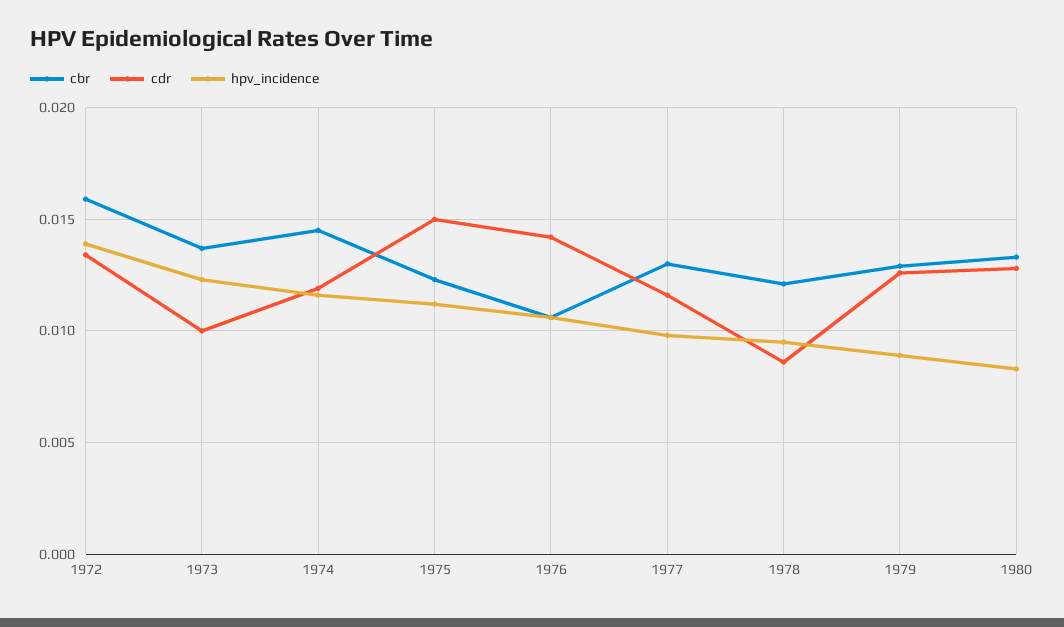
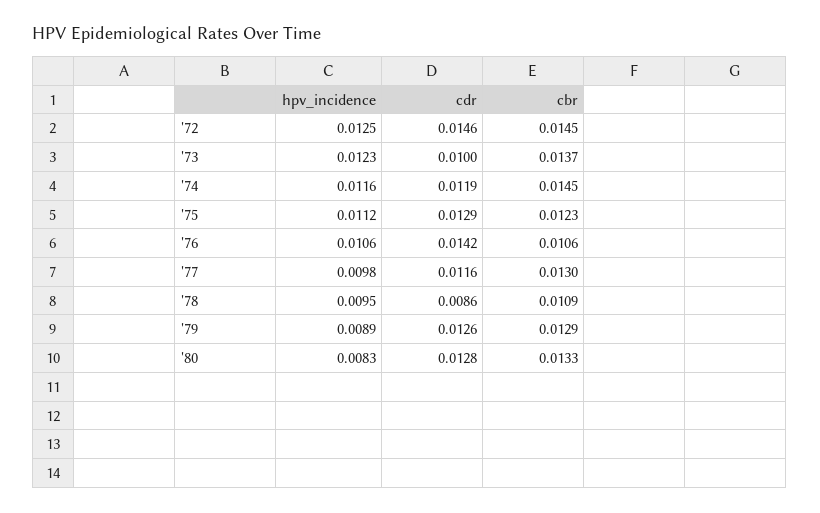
cbr, 1972: 0.016 -> 0.0145
cdr, 1972: 0.0135 -> 0.0146
hpv_incidence, 1972: 0.014 -> 0.0125
cdr, 1975: 0.015 -> 0.0129
cbr, 1978: 0.012 -> 0.0109

